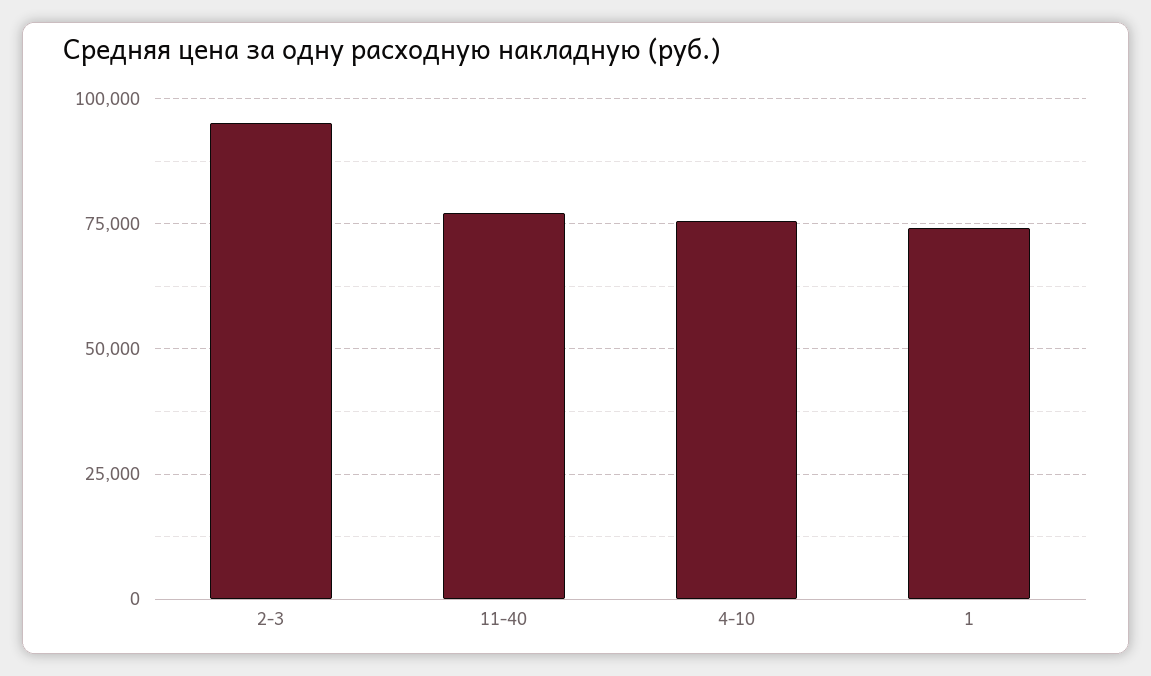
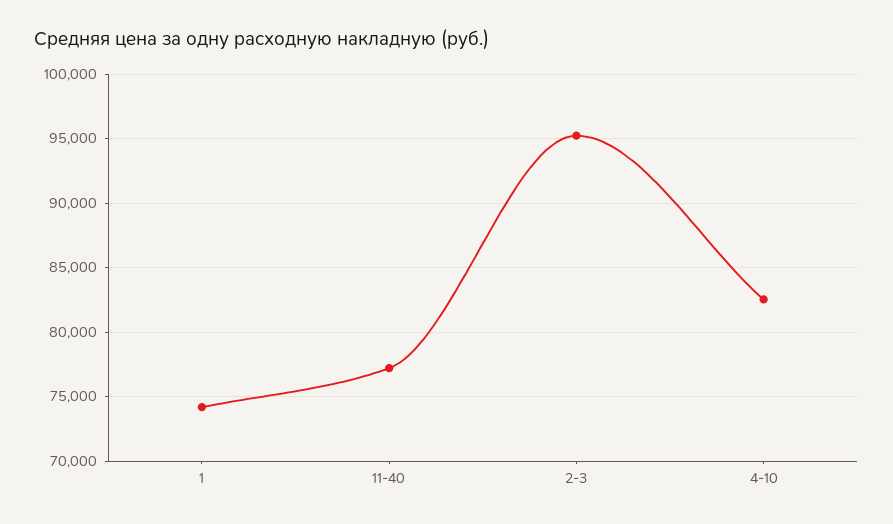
4-10: 75000 -> 82500

